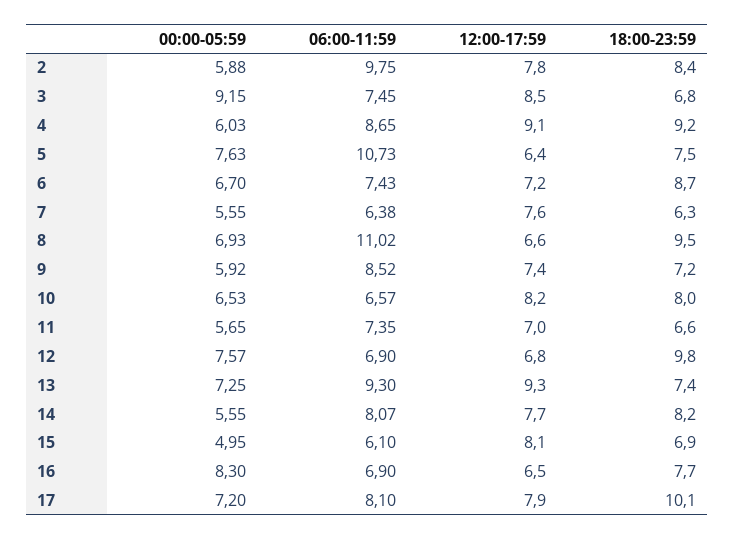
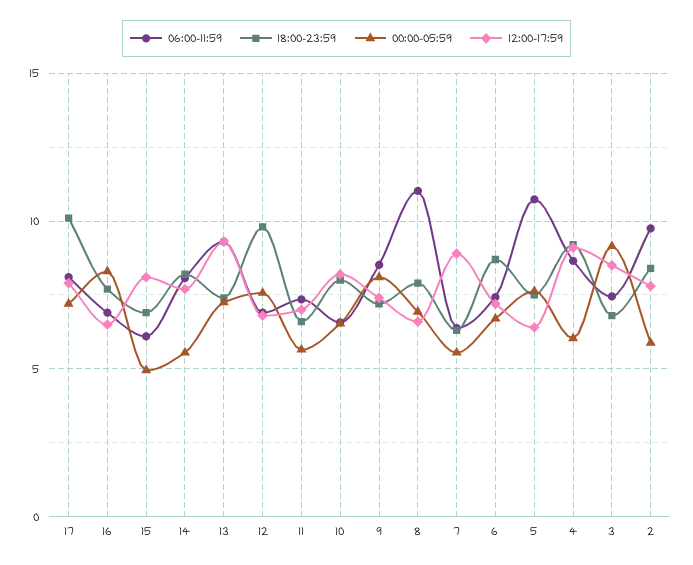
12:00-17:59, 7: 7.6 -> 9
18:00-23:59, 8: 9.5 -> 8
00:00-05:59, 9: 5.92 -> 8

